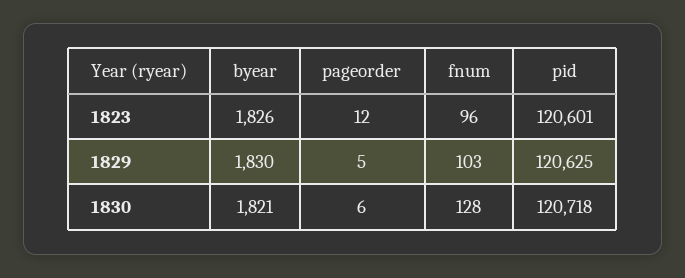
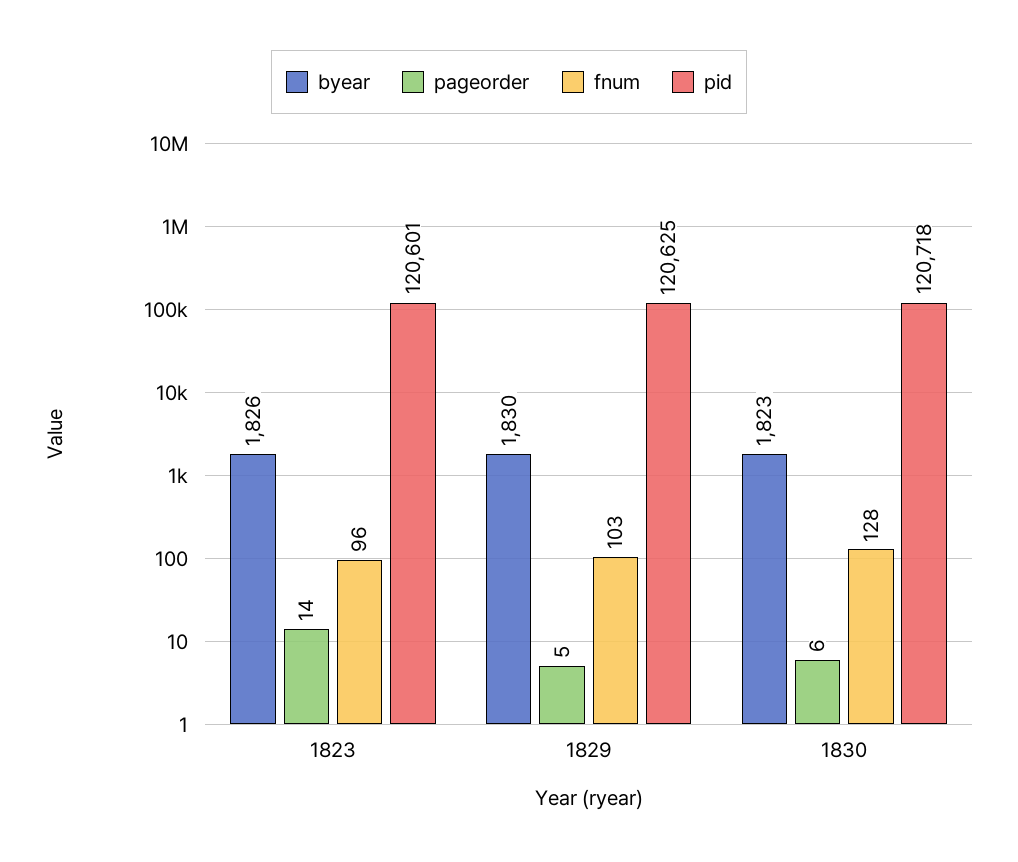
pageorder, 1823: 12 -> 14
byear, 1830: 1821 -> 1823

